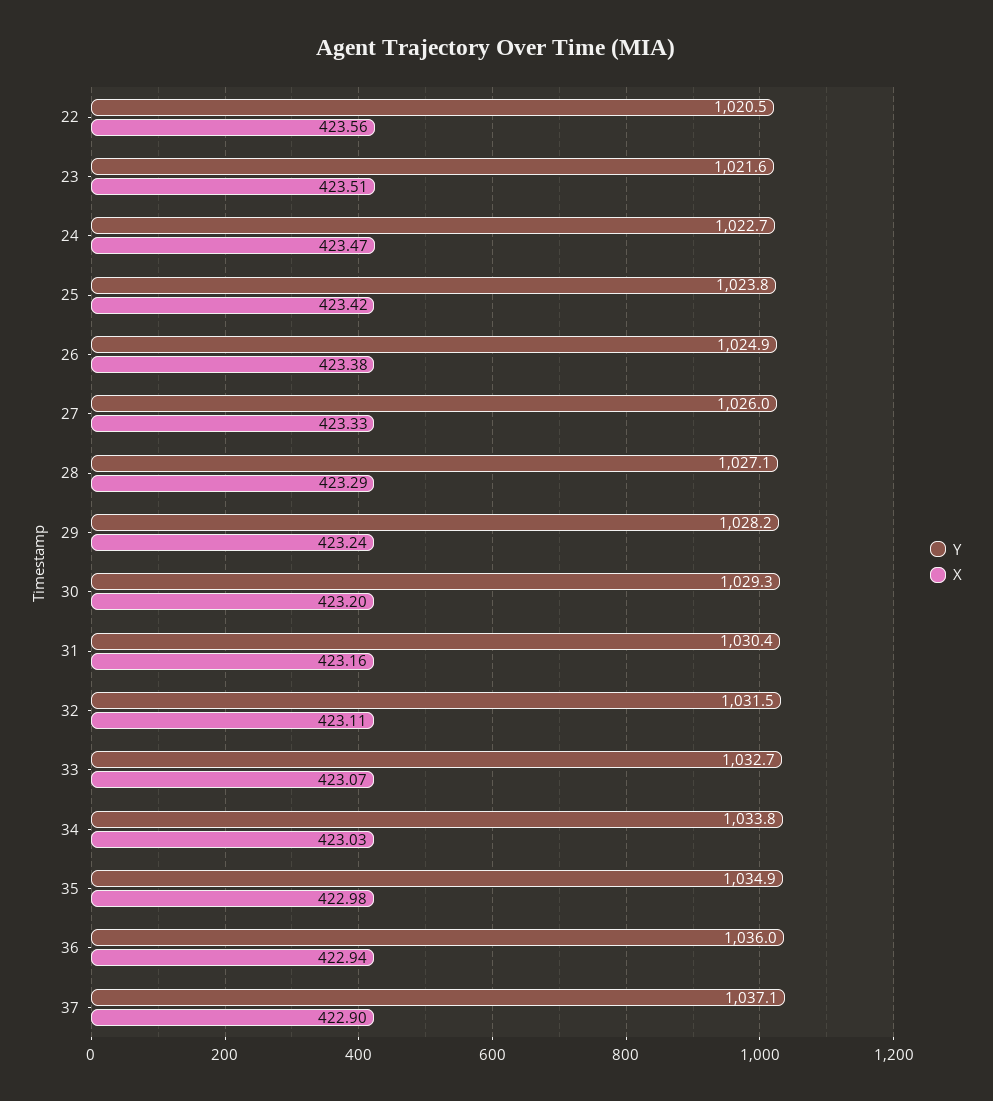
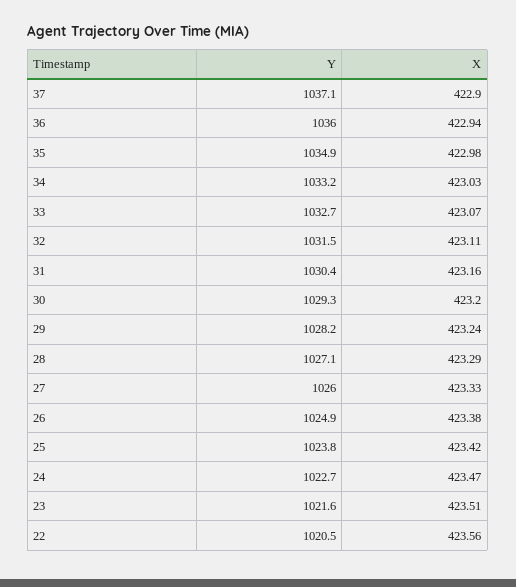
Y, 34: 1033.8 -> 1033.2

